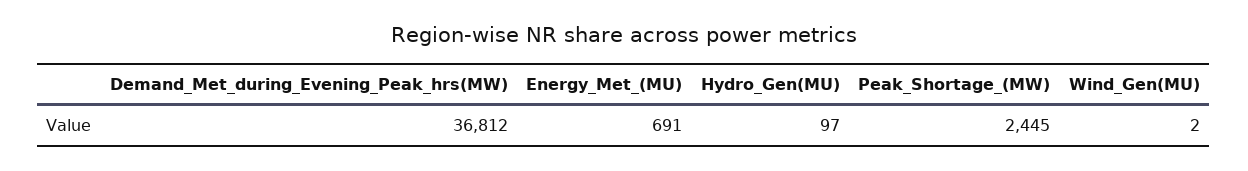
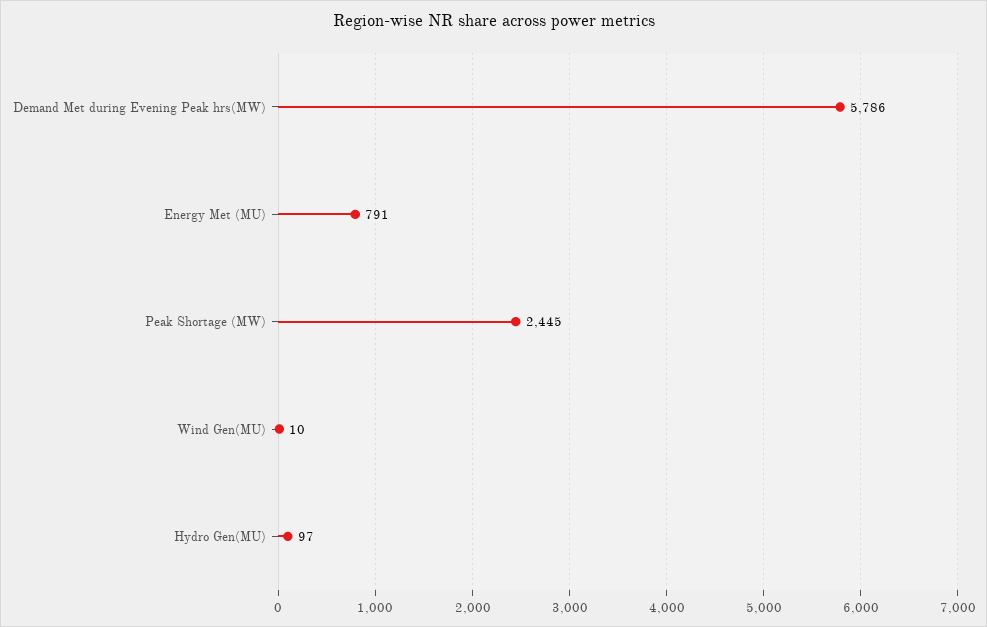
Demand_Met_during_Evening_Peak_hrs(MW): 36812 -> 5786
Energy_Met_(MU): 691 -> 791
Wind_Gen(MU): 2 -> 10

